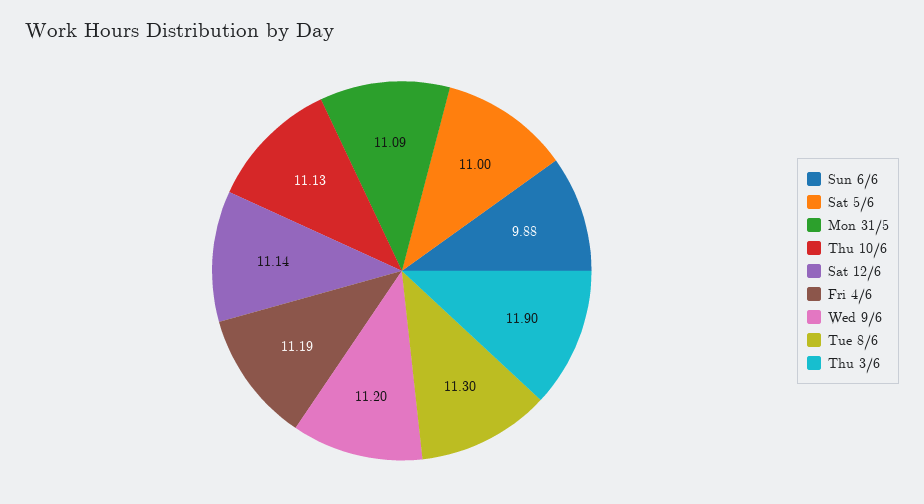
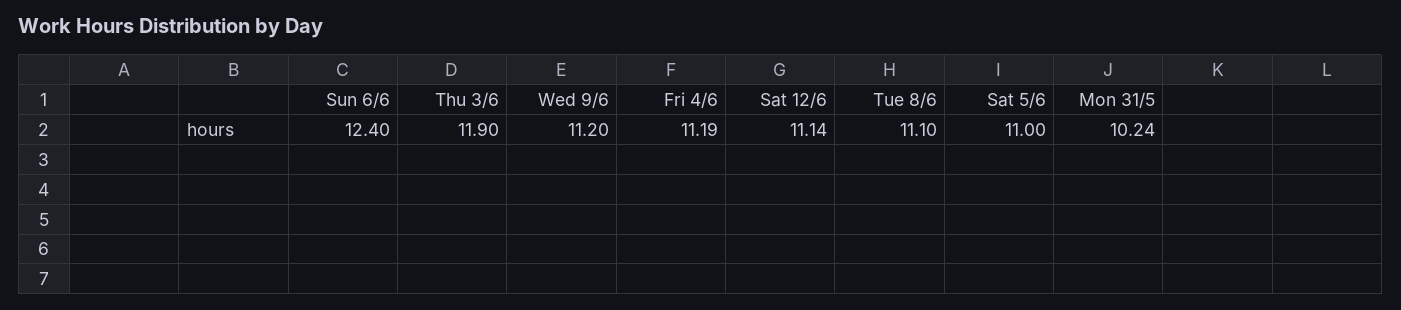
Sun 6/6: 9.88 -> 12.4
Mon 31/5: 11.09 -> 10.24
Thu 10/6: 11.13 -> none
Tue 8/6: 11.3 -> 11.1

